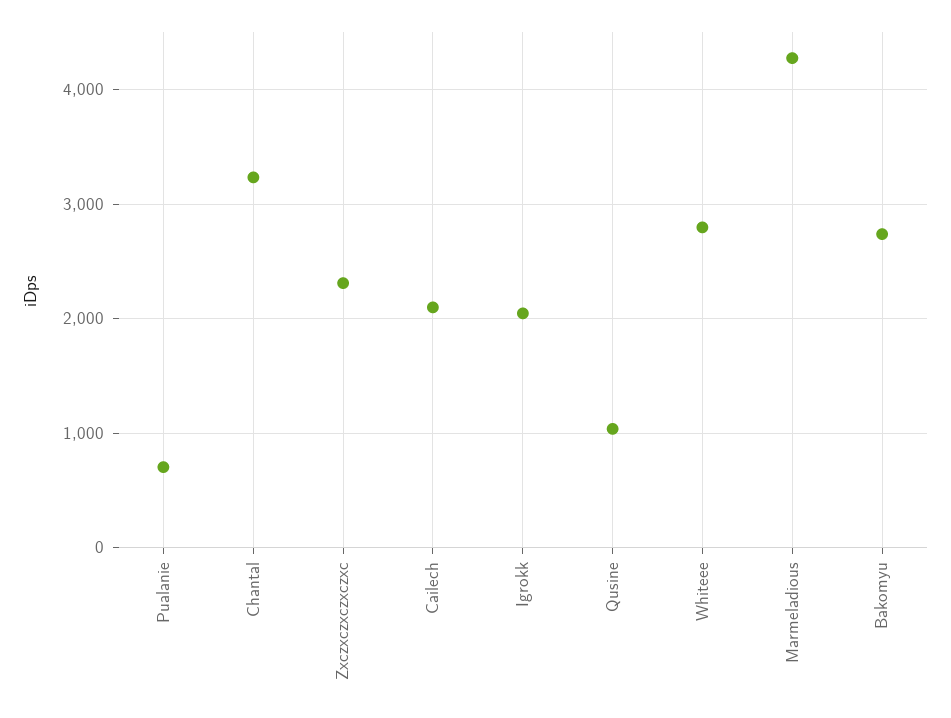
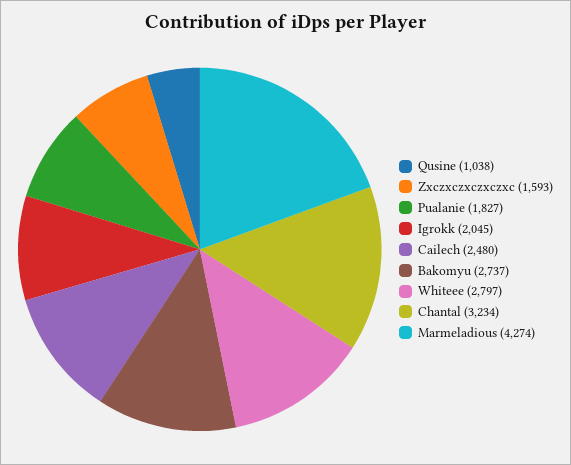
Pualanie: 700 -> 1827
Zxczxczxczxczxc: 2300 -> 1593
Cailech: 2100 -> 2480

